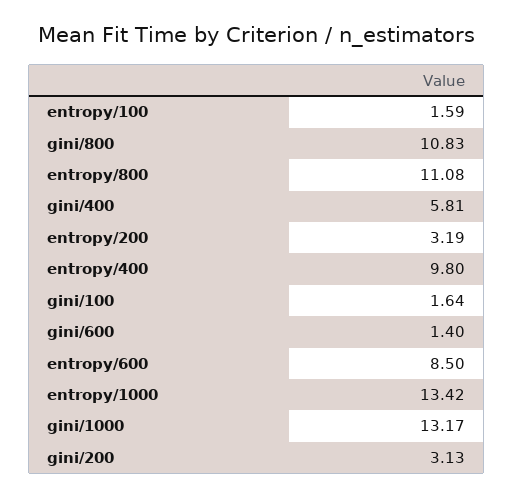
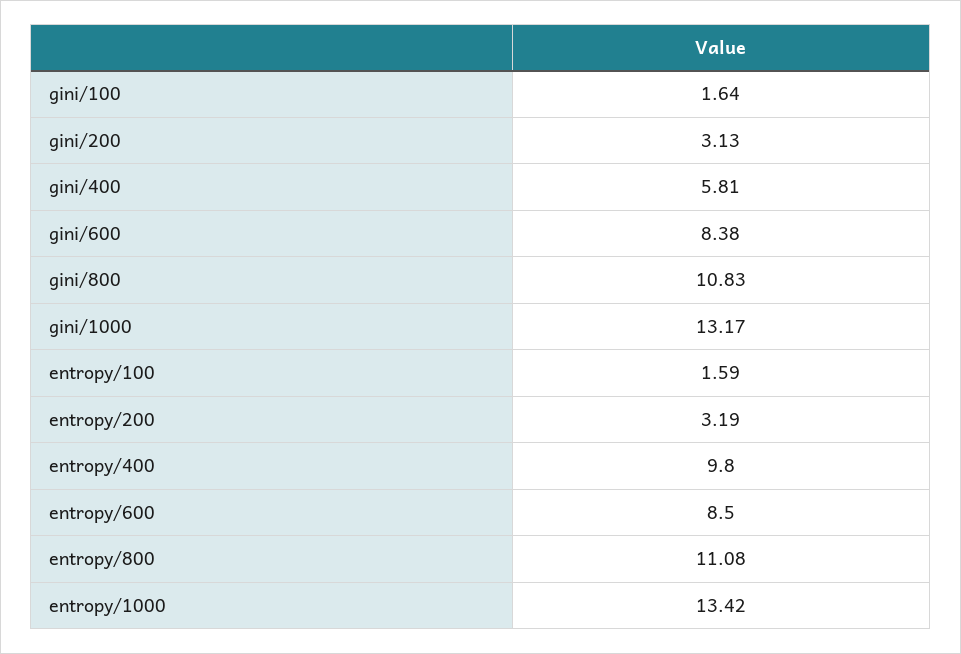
gini/600: 1.4 -> 8.38

